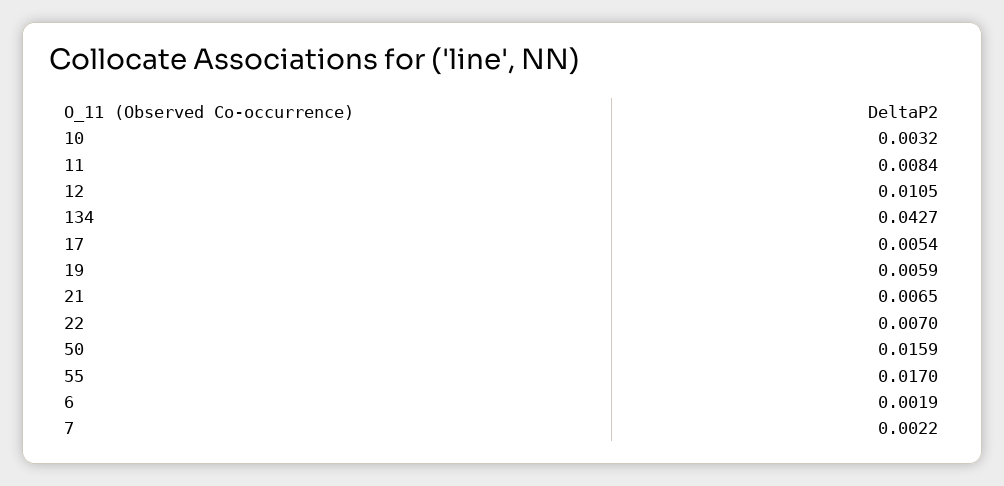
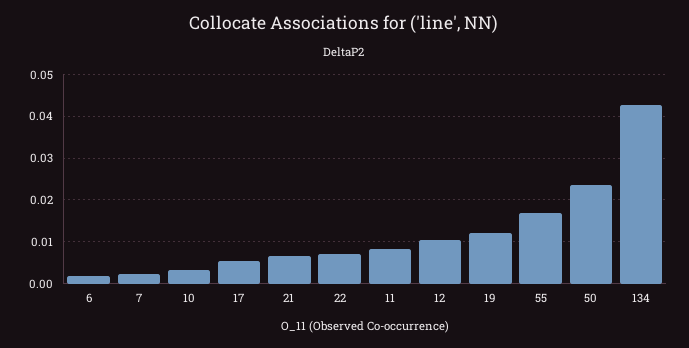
19: 0.0059 -> 0.012
50: 0.0159 -> 0.024

